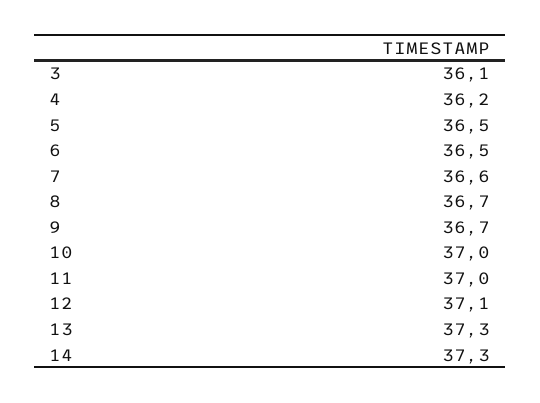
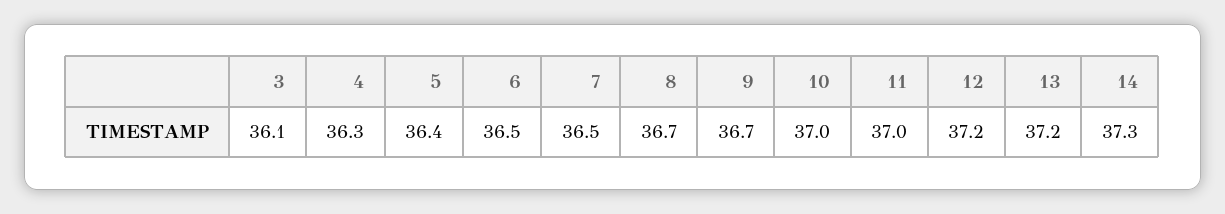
4: 36.2 -> 36.3
5: 36.5 -> 36.4
7: 36.6 -> 36.5
12: 37.1 -> 37.2
13: 37.3 -> 37.2

